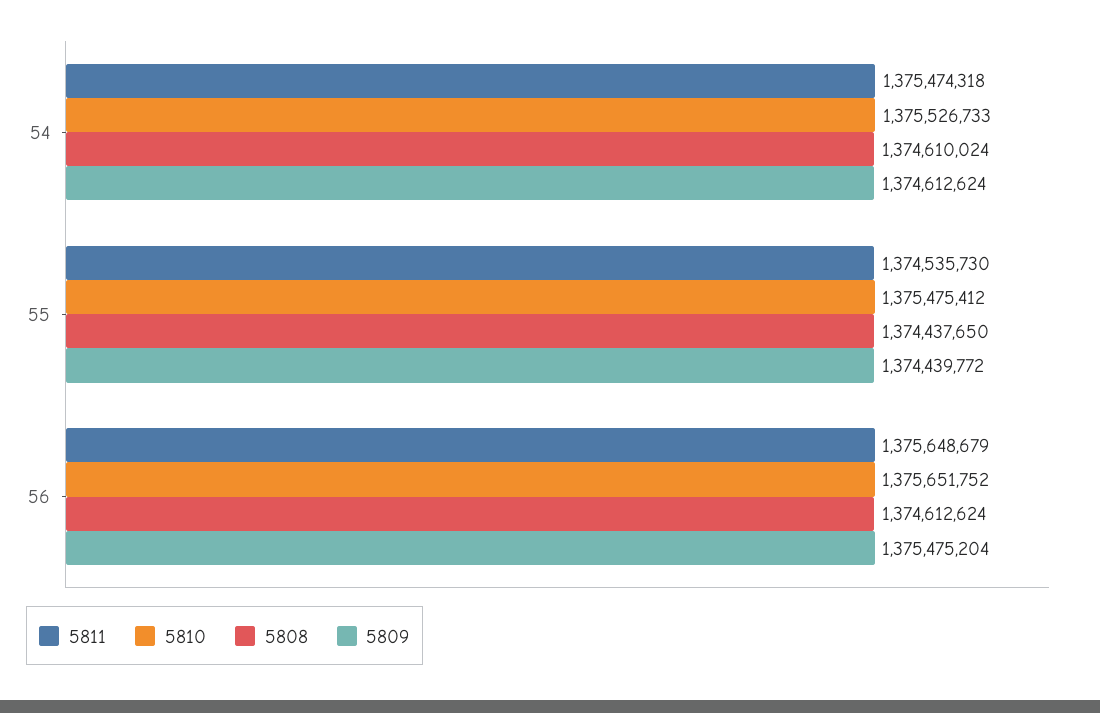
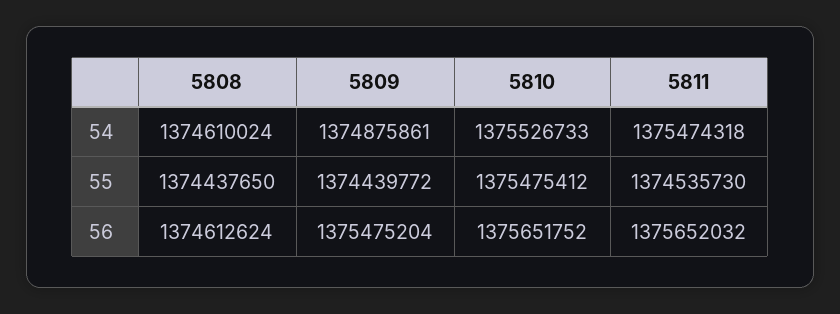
5809, 54: 1374612624 -> 1374875861
5811, 56: 1375648679 -> 1375652032

